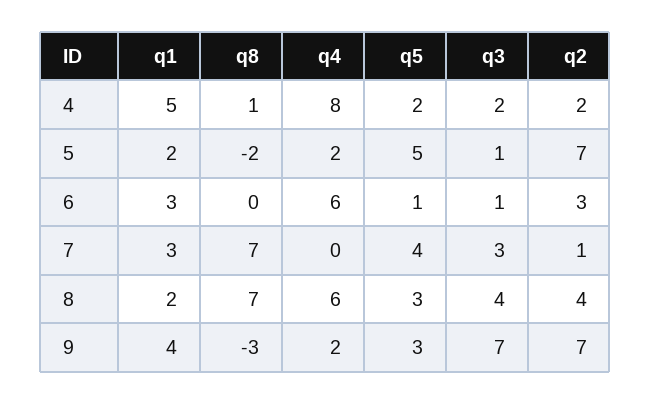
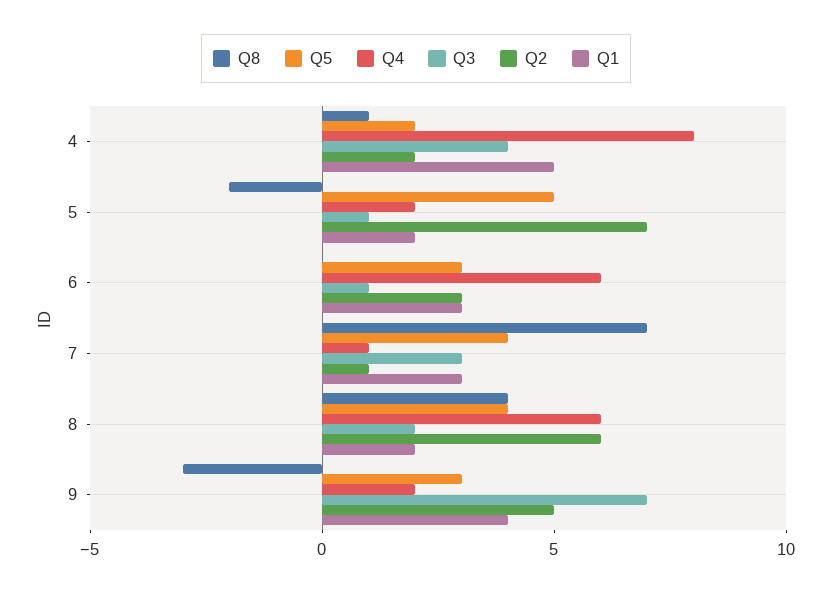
q3, 4: 2 -> 4
q5, 6: 1 -> 3
q4, 7: 0 -> 1
q8, 8: 7 -> 4
q5, 8: 3 -> 4
q3, 8: 4 -> 2
q2, 8: 4 -> 6
q2, 9: 7 -> 5

